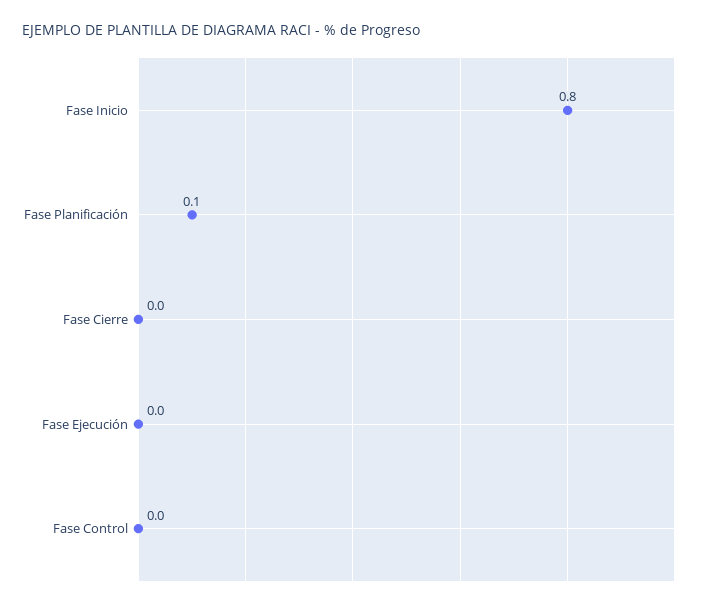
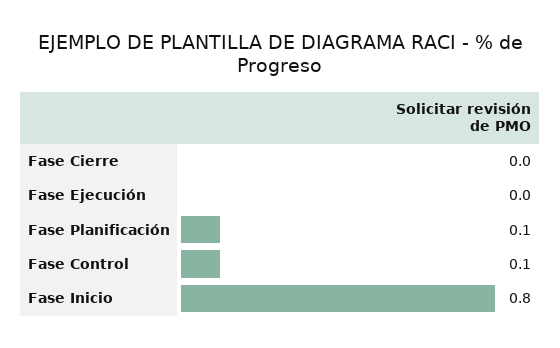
Fase Control: 0 -> 0.1

